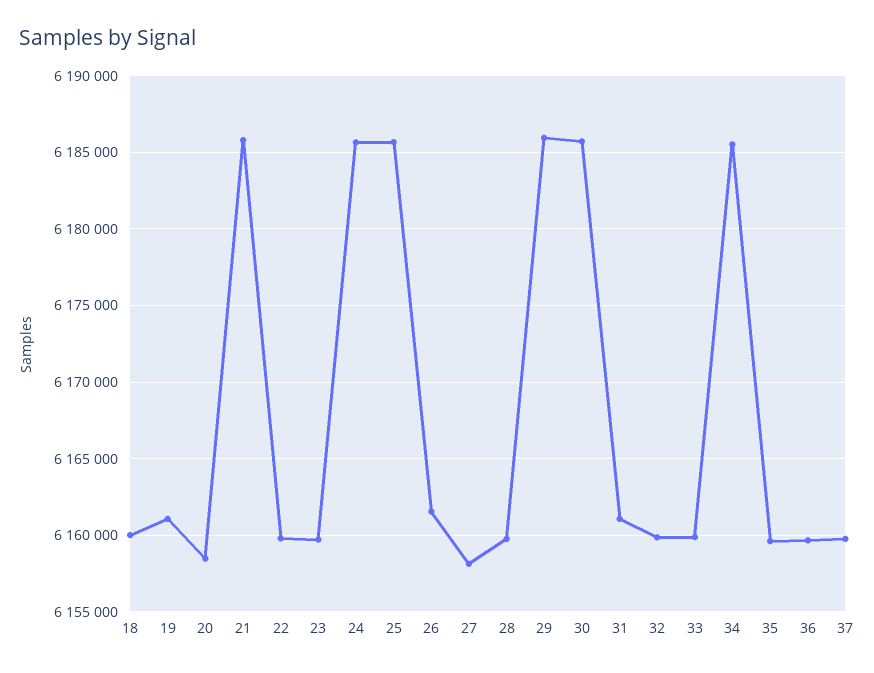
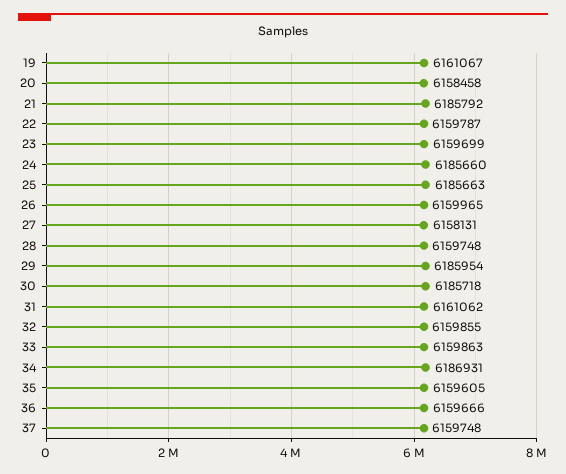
18: 6160000 -> none
26: 6161500 -> 6159965
34: 6185500 -> 6186931

